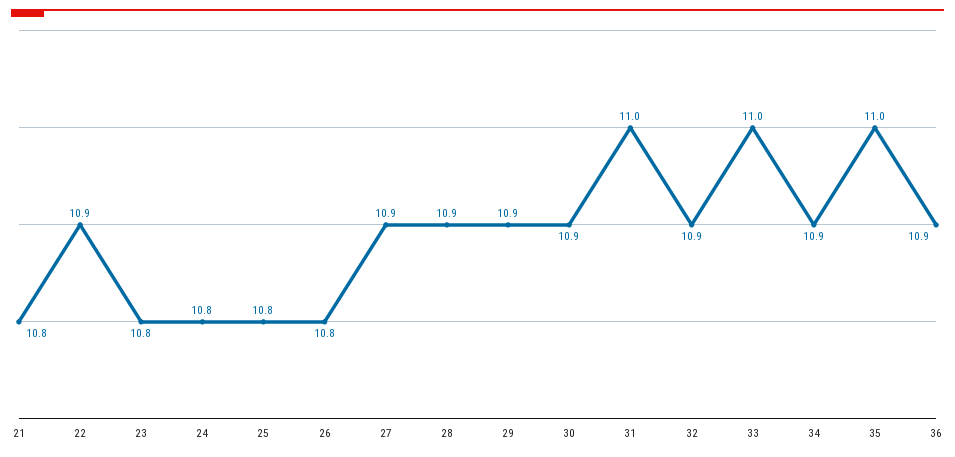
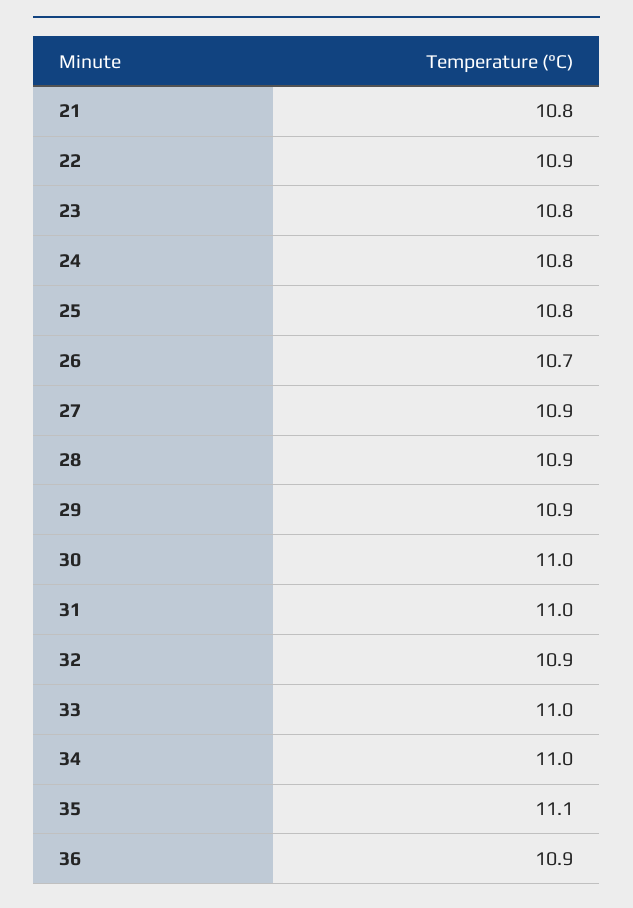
26: 10.8 -> 10.7
30: 10.9 -> 11
34: 10.9 -> 11
35: 11 -> 11.1

